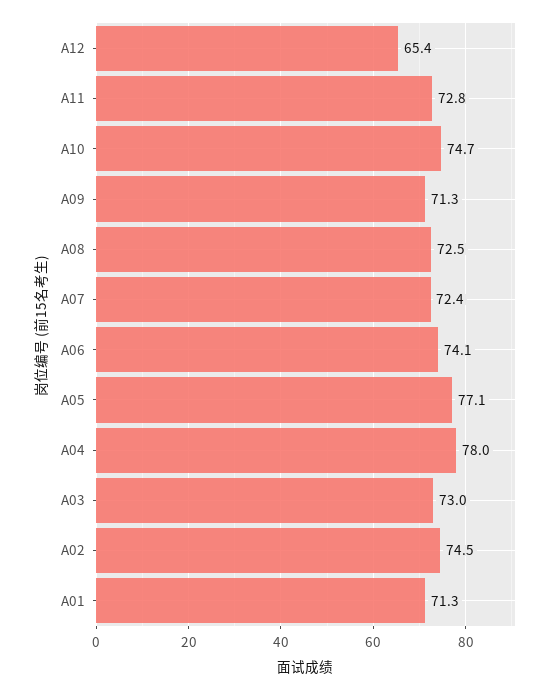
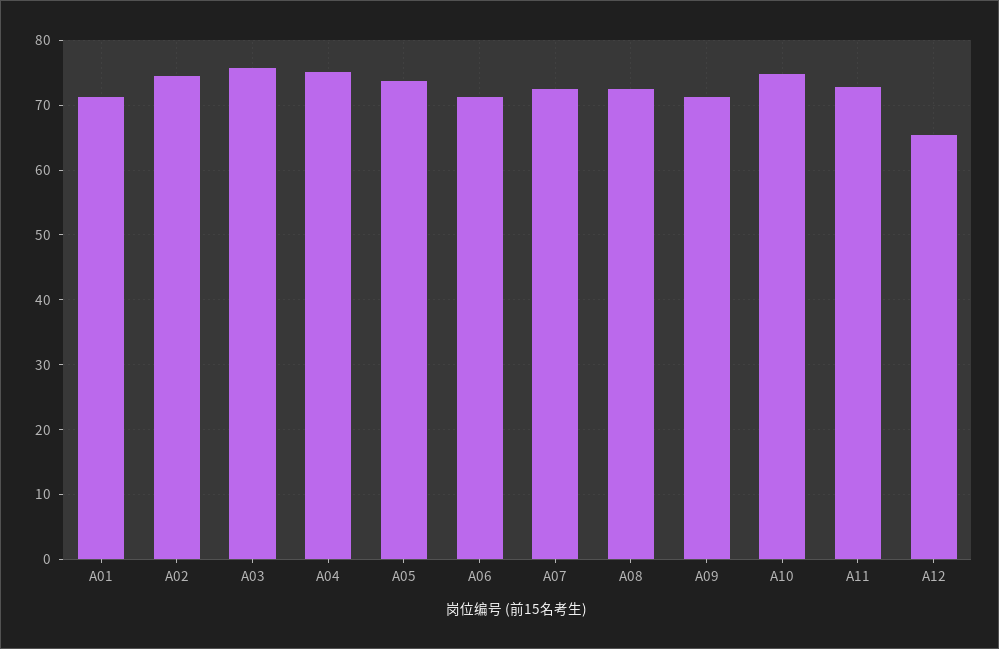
A06: 74.1 -> 71
A05: 77.1 -> 74
A04: 78 -> 75
A03: 73 -> 76

